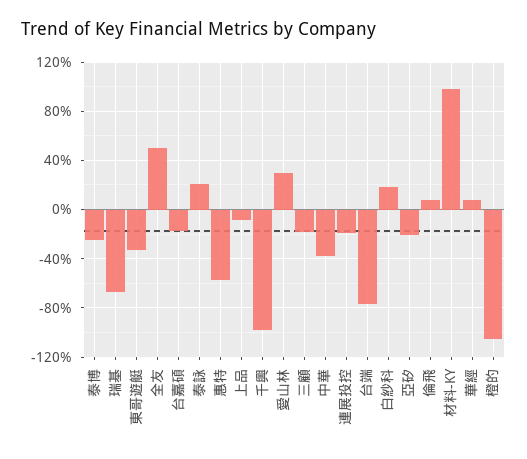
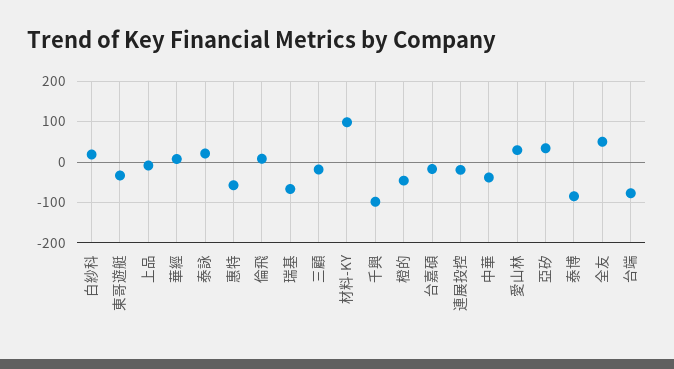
泰博: -25 -> -80
亞矽: -20 -> 40
橙的: -105 -> -40

